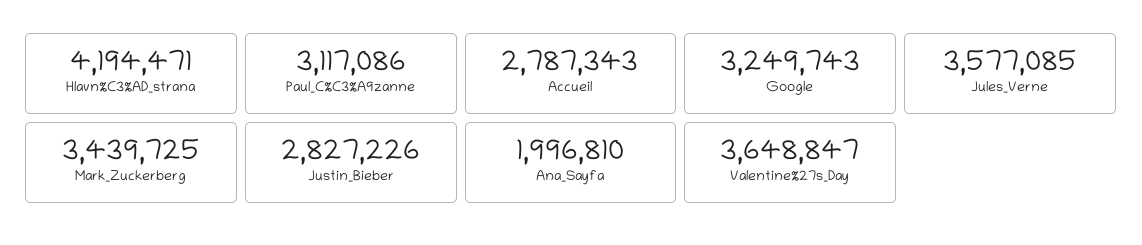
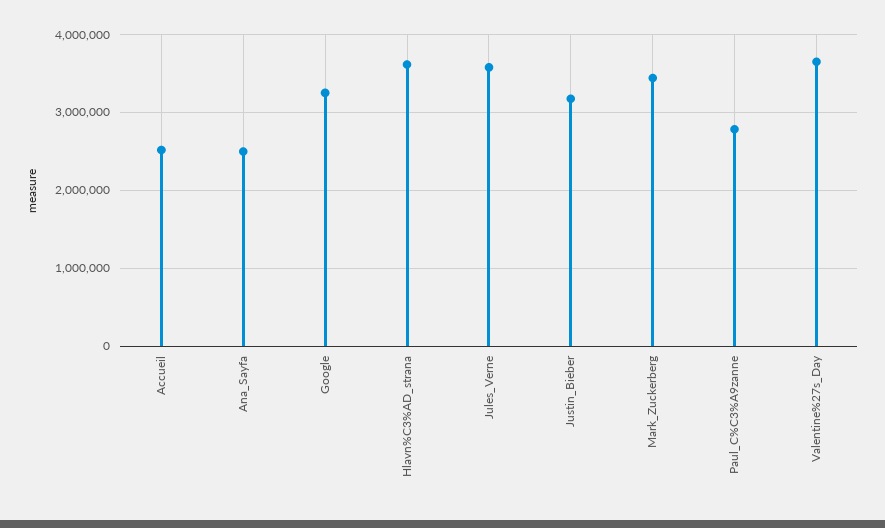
Hlavn%C3%AD_strana: 4194471 -> 3600000
Paul_C%C3%A9zanne: 3117086 -> 2800000
Accueil: 2787343 -> 2500000
Justin_Bieber: 2827226 -> 3200000
Ana_Sayfa: 1996810 -> 2500000

